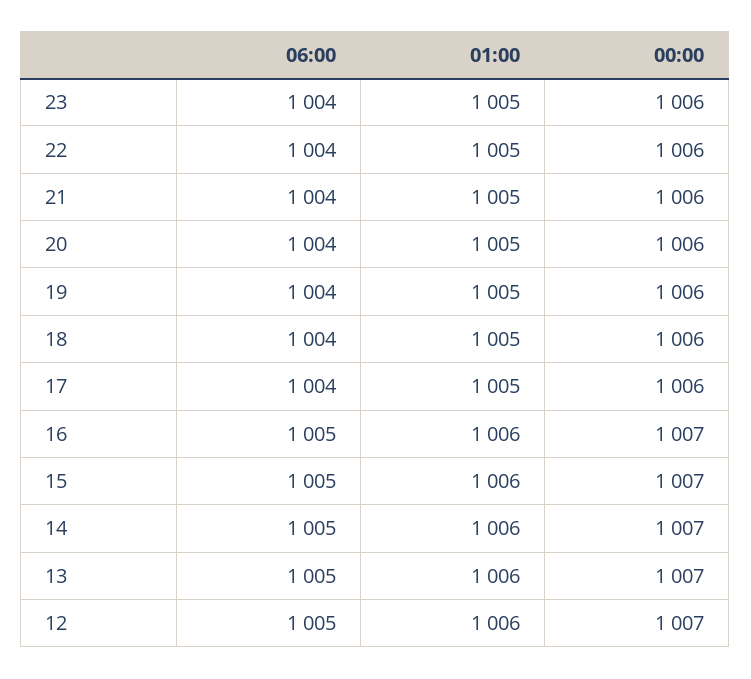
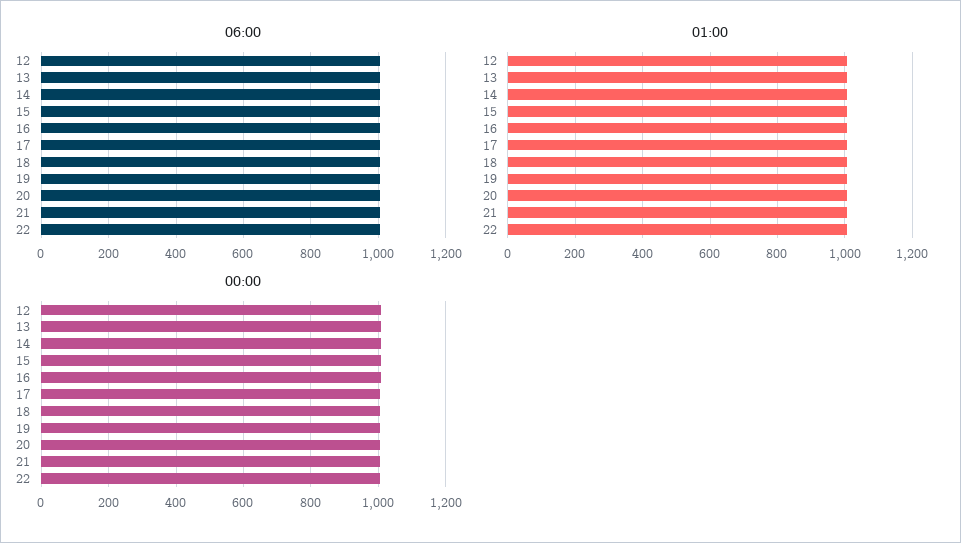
06:00, 23: 1004 -> none
01:00, 23: 1005 -> none
00:00, 23: 1006 -> none

